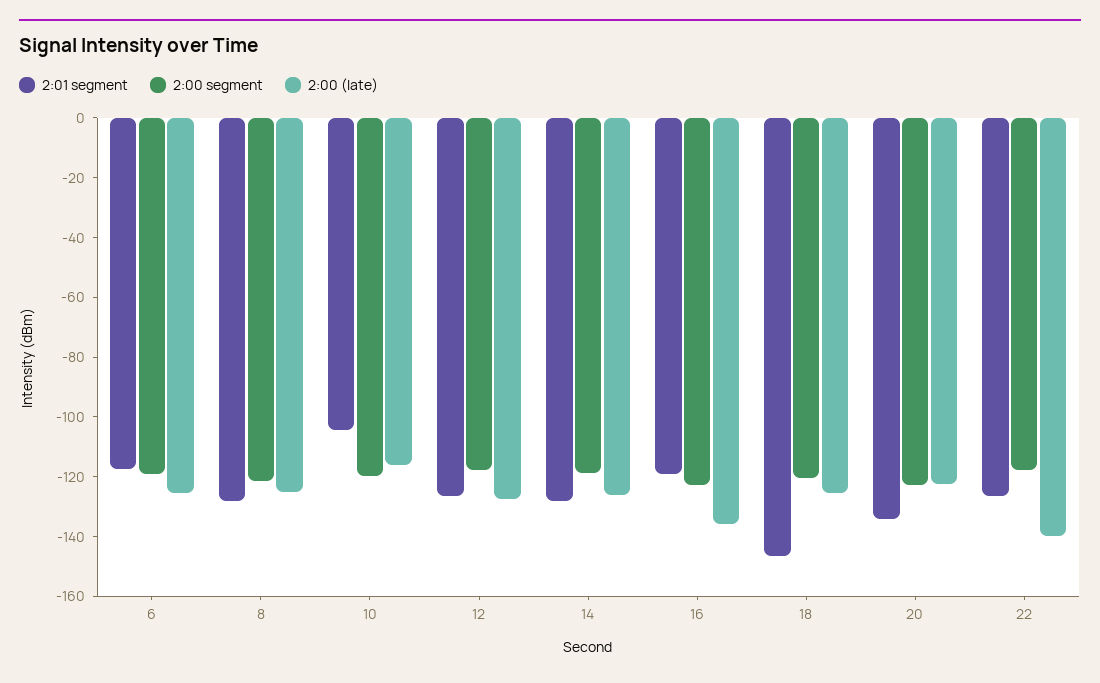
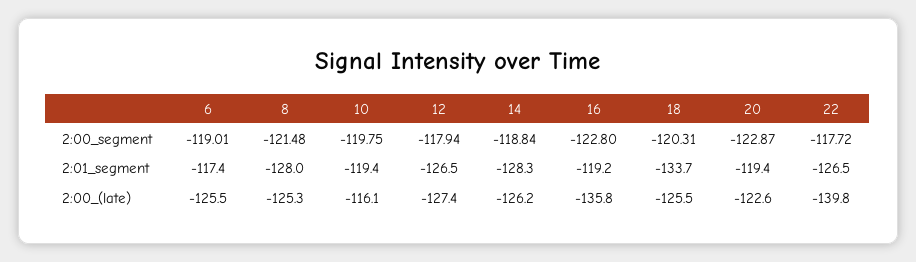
2:01 segment, 10: -105 -> -119.4
2:01 segment, 18: -145 -> -133.7
2:01 segment, 20: -135 -> -119.4

